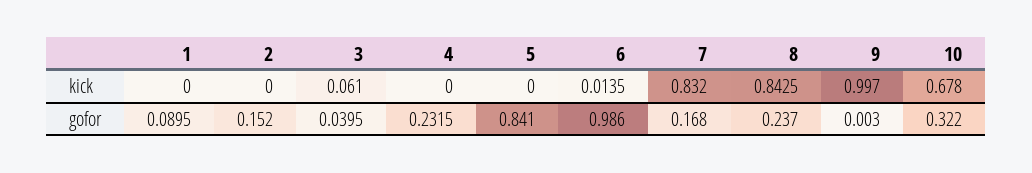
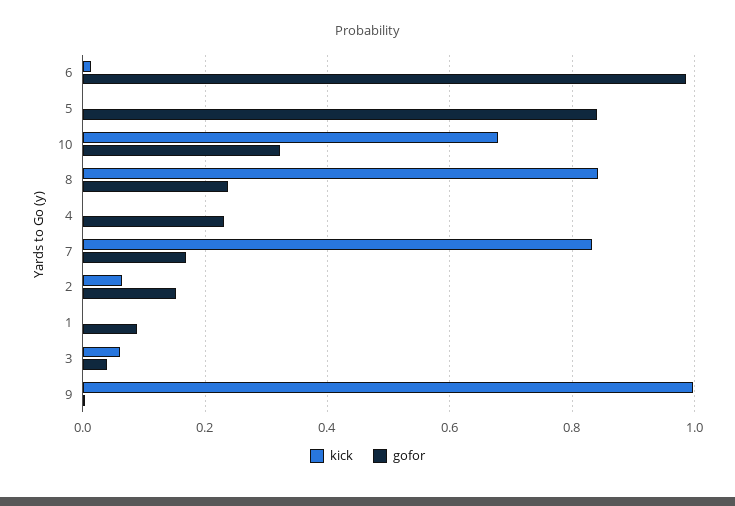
kick, 2: 0 -> 0.06

